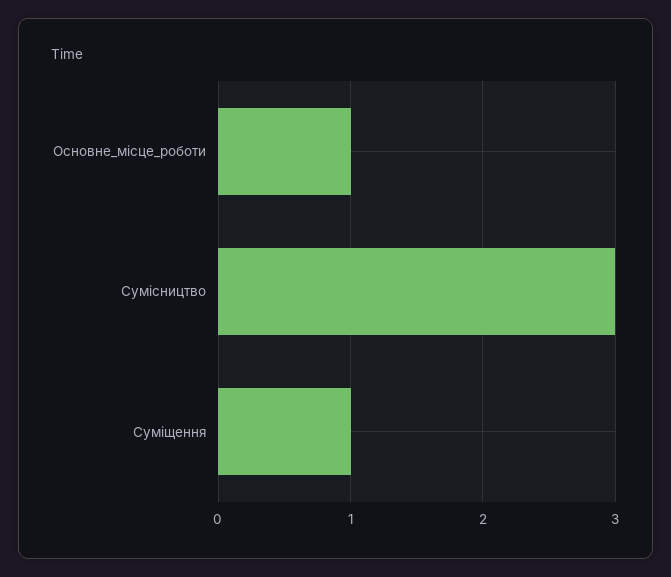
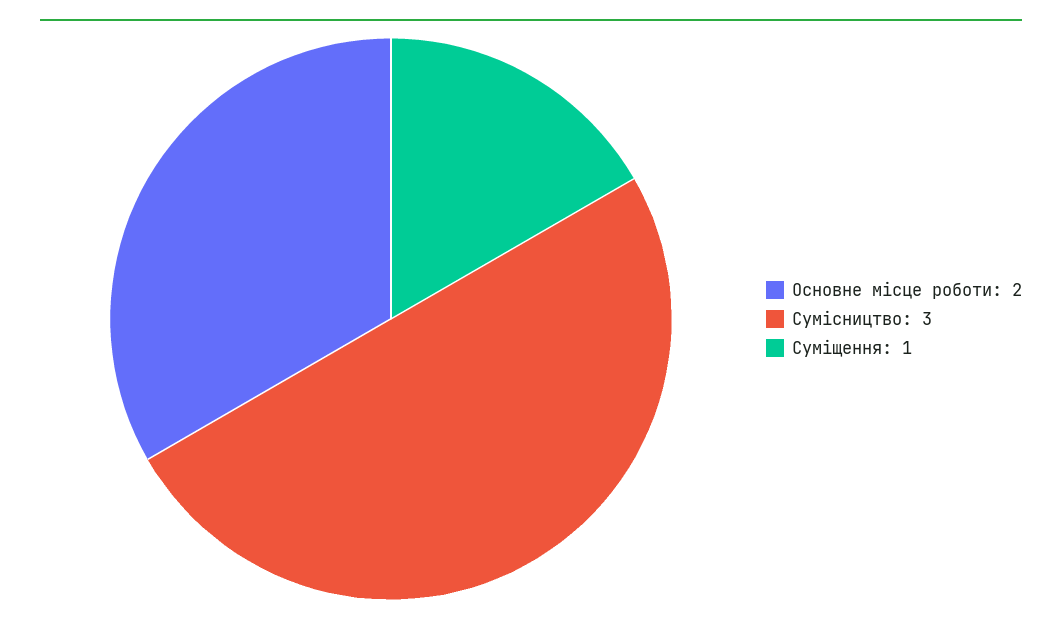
Основне_місце_роботи: 1 -> 2

